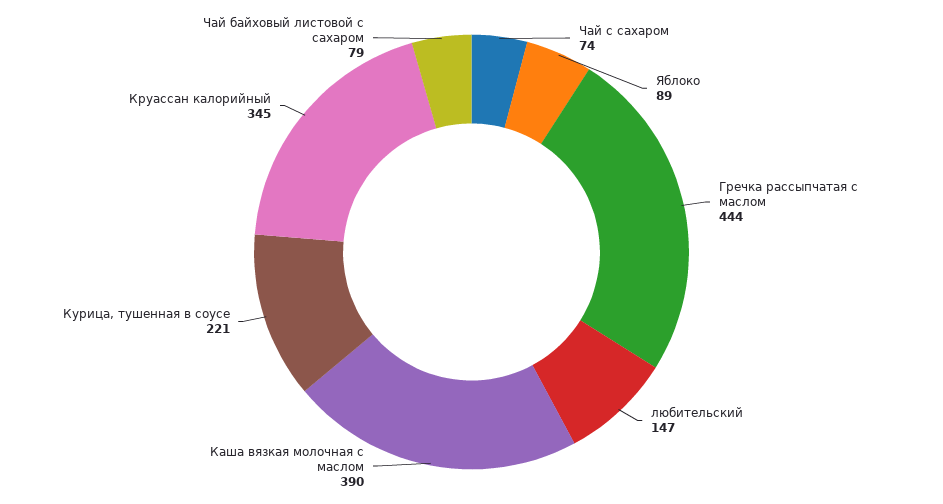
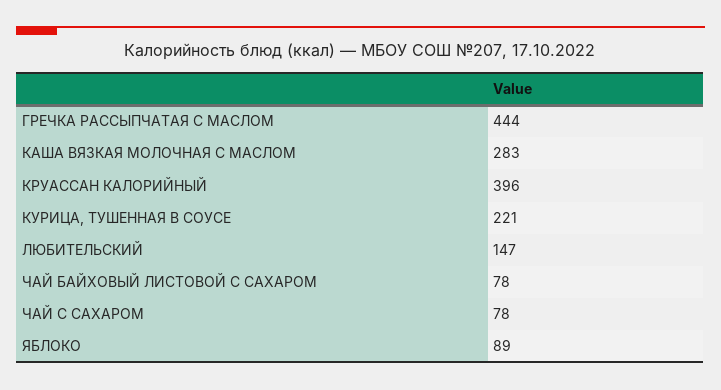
Чай с сахаром: 74 -> 78
Каша вязкая молочная с маслом: 390 -> 283
Круассан калорийный: 345 -> 396
Чай байховый листовой с сахаром: 79 -> 78

